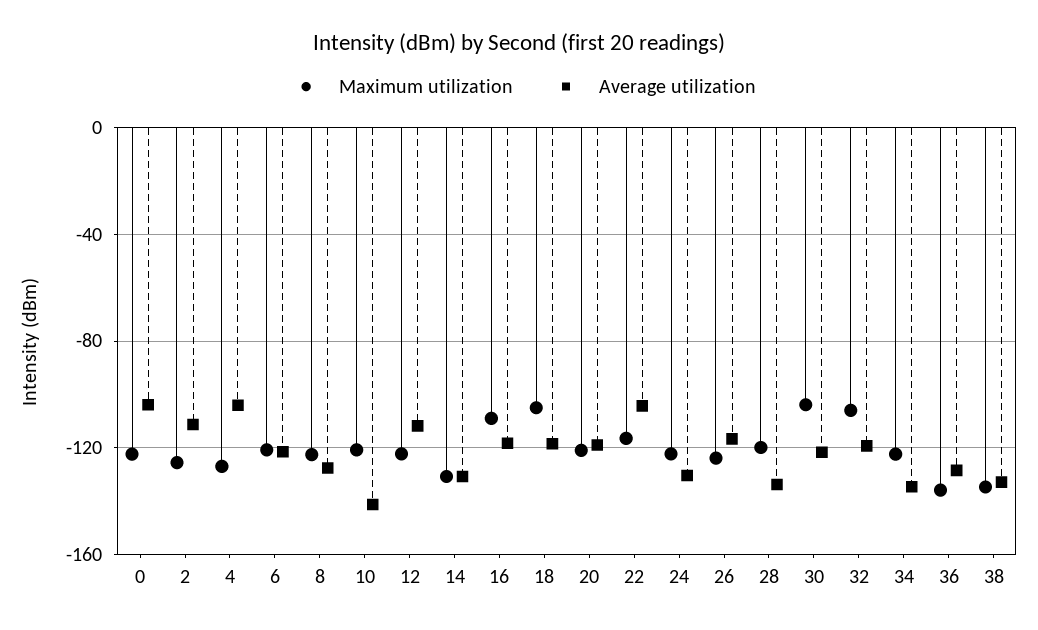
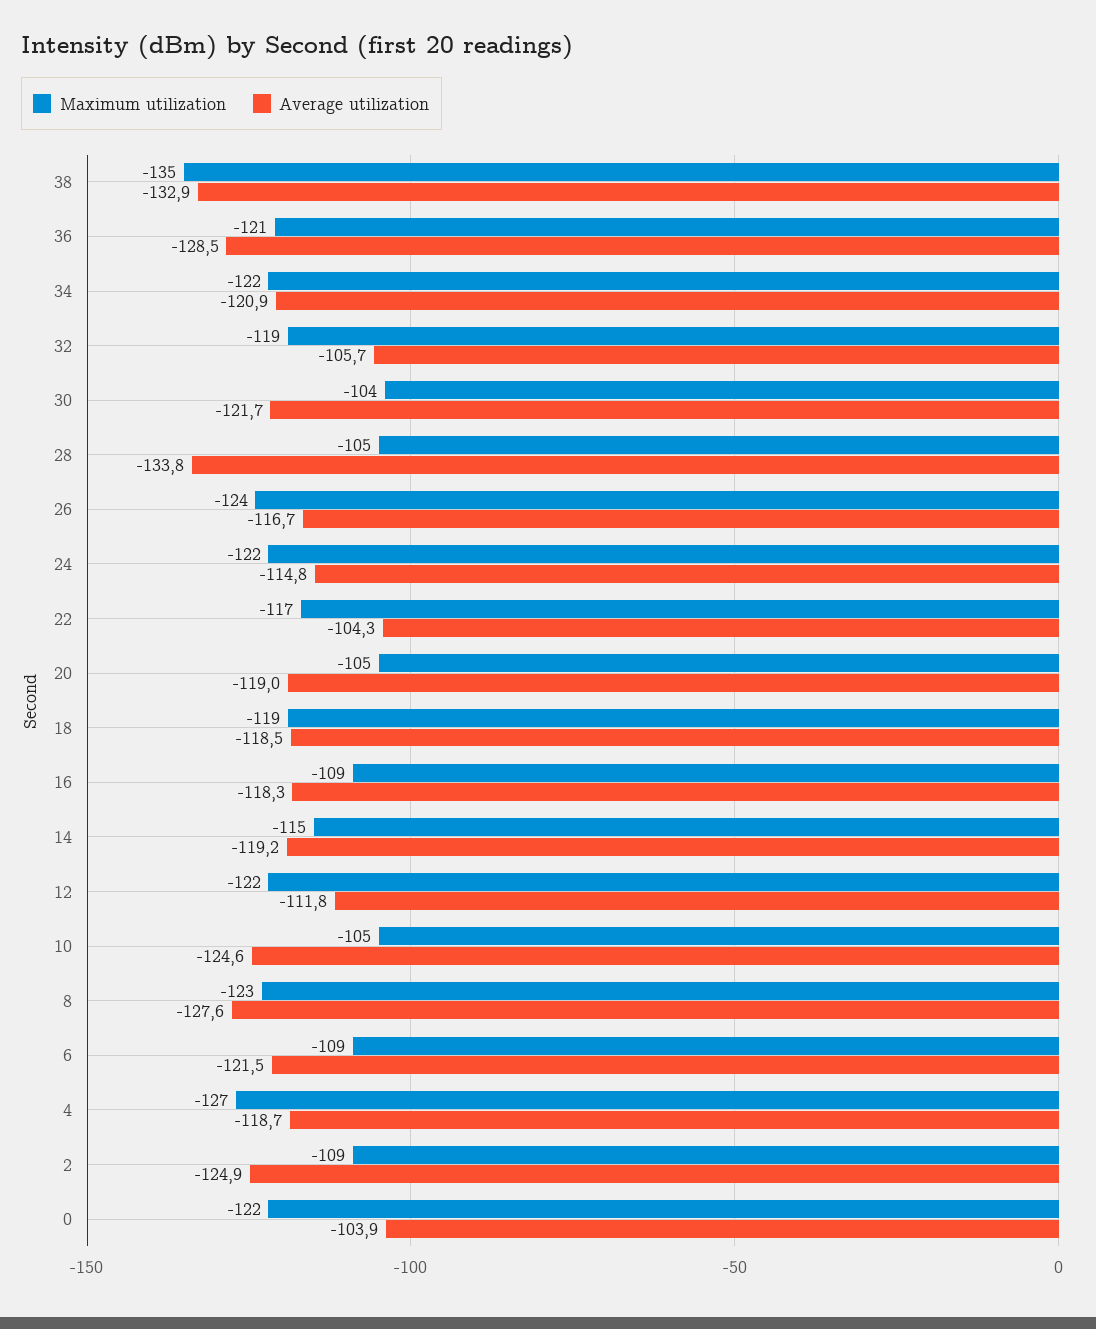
Maximum utilization, 2: -125 -> -109
Average utilization, 2: -110 -> -124.9
Average utilization, 4: -105 -> -118.7
Maximum utilization, 6: -120 -> -109
Maximum utilization, 10: -120 -> -105
Average utilization, 10: -140 -> -124.6
Maximum utilization, 14: -130 -> -115
Average utilization, 14: -130 -> -119.2
Maximum utilization, 18: -105 -> -119
Maximum utilization, 20: -120 -> -105
Average utilization, 24: -130 -> -114.8
Maximum utilization, 28: -120 -> -105
Maximum utilization, 32: -105 -> -119
Average utilization, 32: -120 -> -105.7
Average utilization, 34: -135 -> -120.9
Maximum utilization, 36: -135 -> -121

